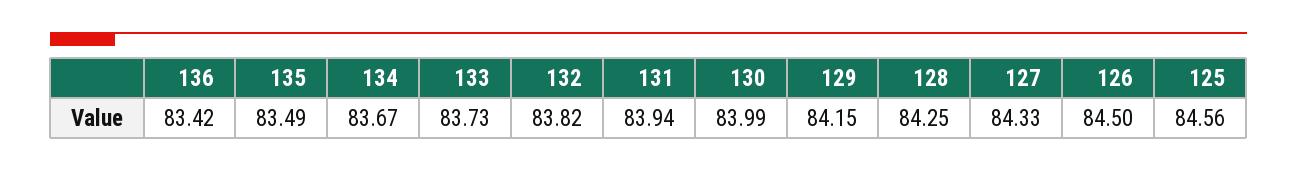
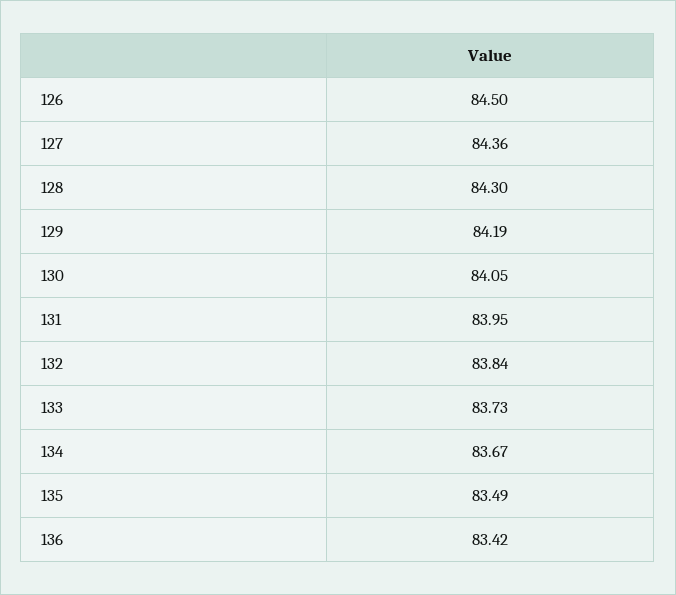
132: 83.82 -> 83.84
131: 83.94 -> 83.95
130: 83.99 -> 84.05
129: 84.15 -> 84.19
128: 84.25 -> 84.3
127: 84.33 -> 84.36
125: 84.56 -> none

